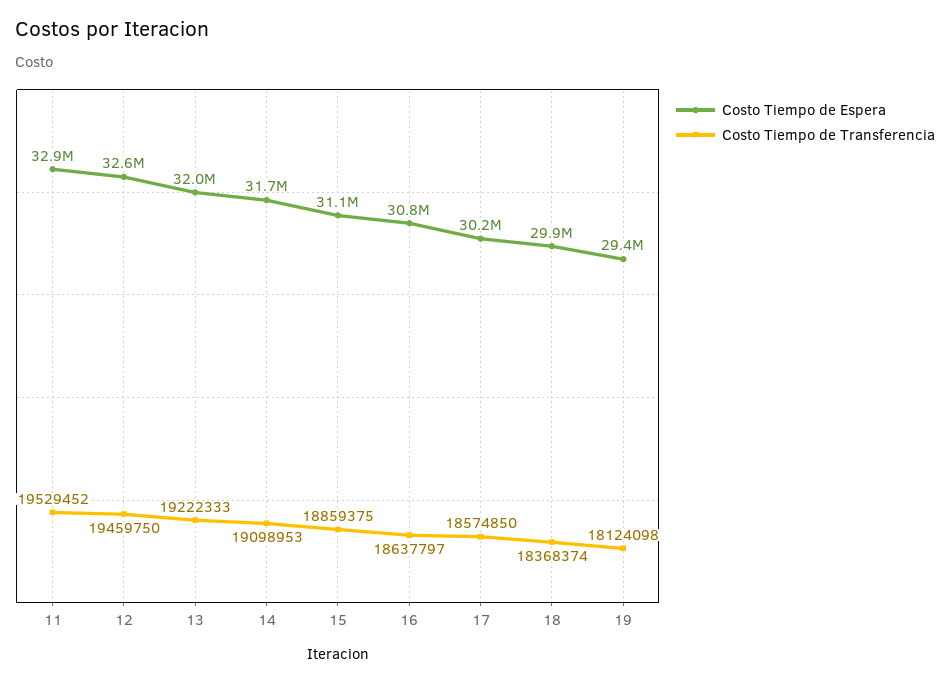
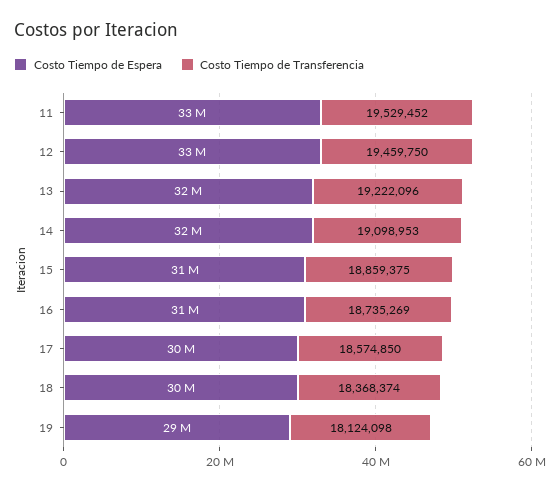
Costo Tiempo de Transferencia, 13: 19222333 -> 19222096
Costo Tiempo de Transferencia, 16: 18637797 -> 18735269

